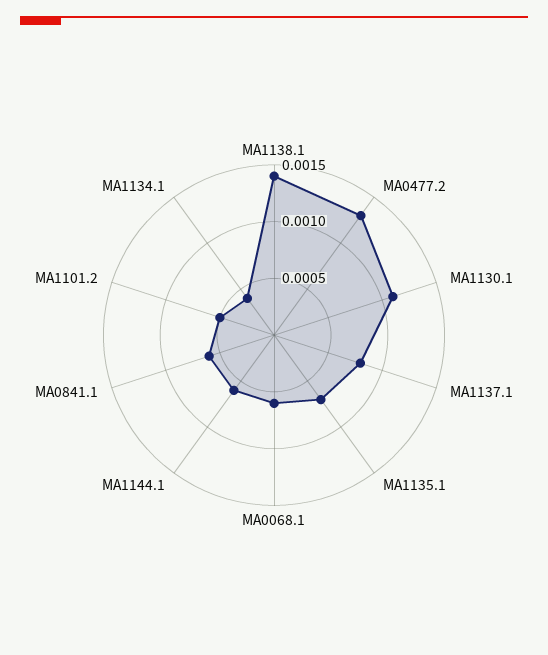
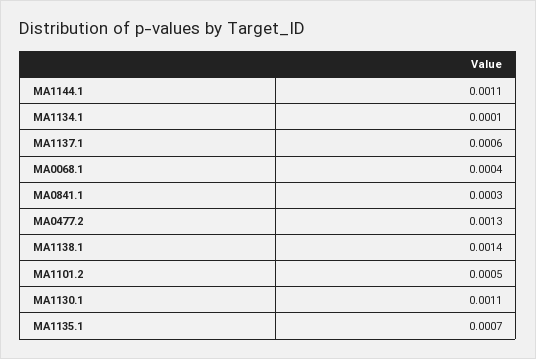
MA1137.1: 0.0008 -> 0.0006
MA0068.1: 0.0006 -> 0.0004
MA1144.1: 0.0006 -> 0.0011
MA0841.1: 0.0006 -> 0.0003
MA1134.1: 0.0004 -> 0.0001

